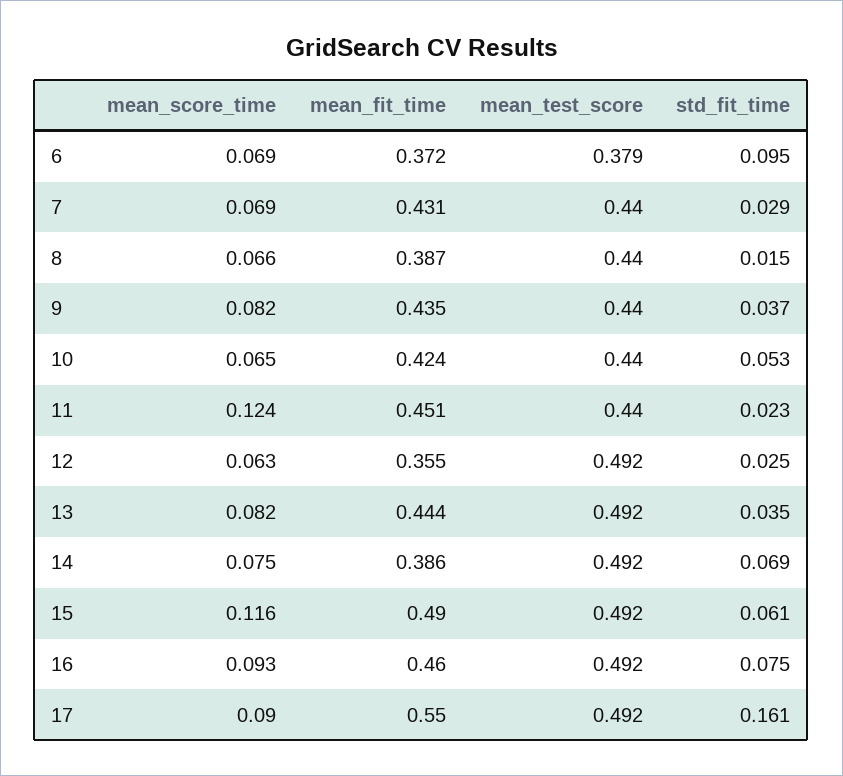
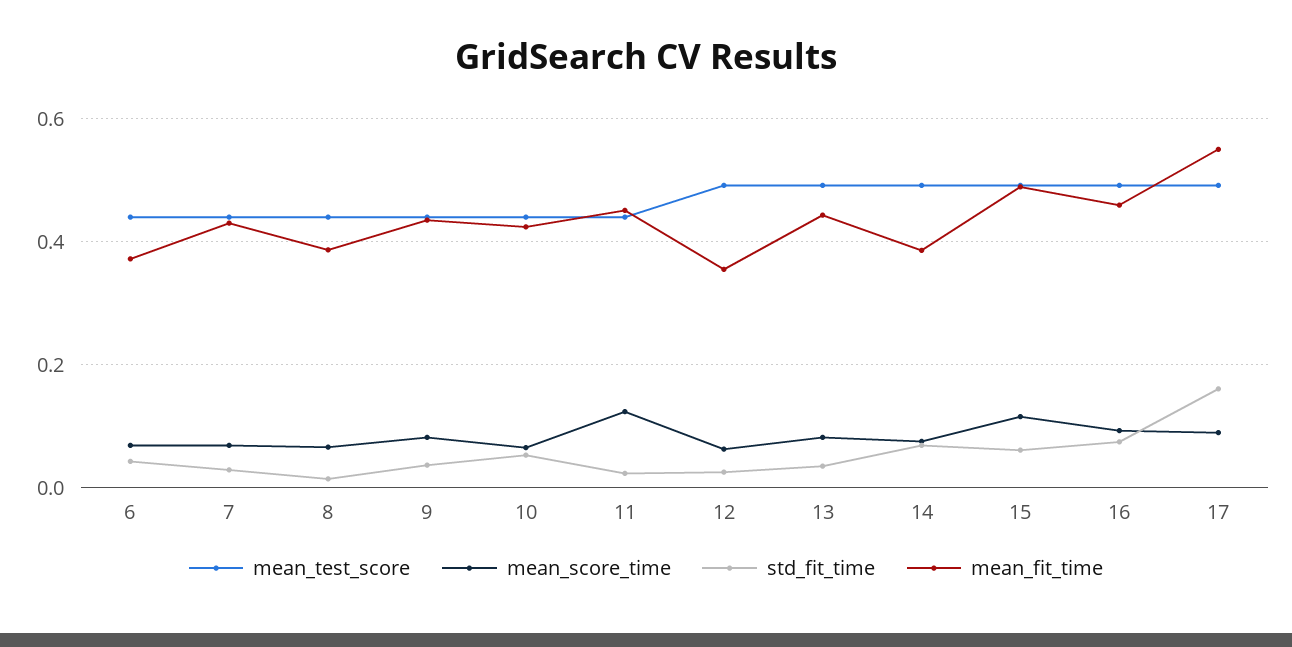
mean_test_score, 6: 0.379 -> 0.44
std_fit_time, 6: 0.095 -> 0.04

